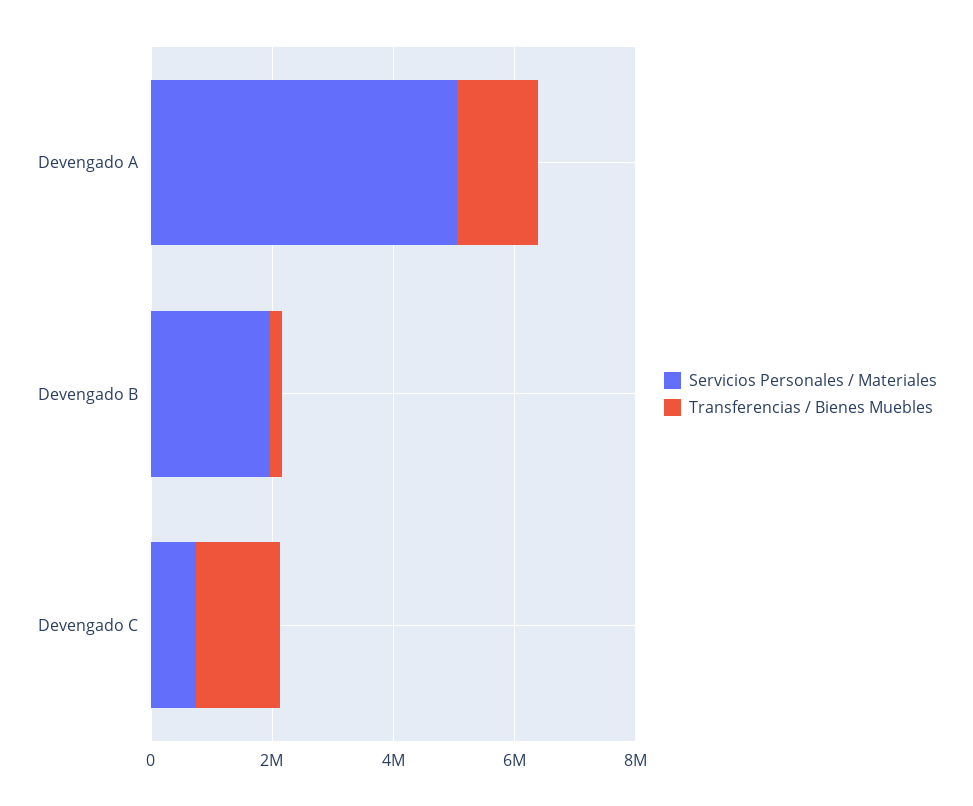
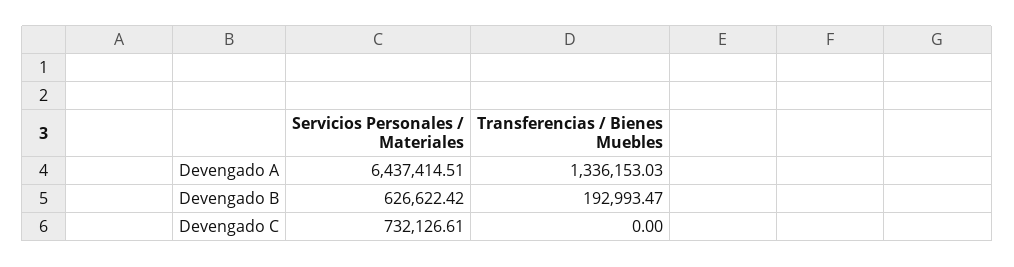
Servicios Personales / Materiales, Devengado A: 5000000 -> 6437414.51
Servicios Personales / Materiales, Devengado B: 2000000 -> 626622.42
Transferencias / Bienes Muebles, Devengado C: 1500000 -> 0

